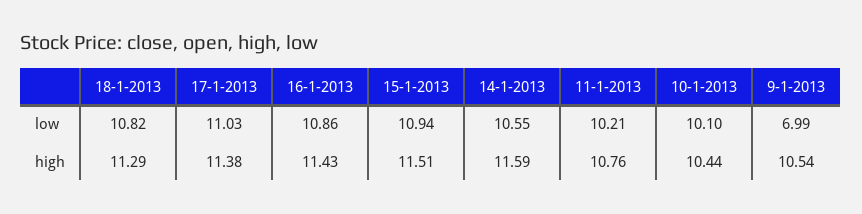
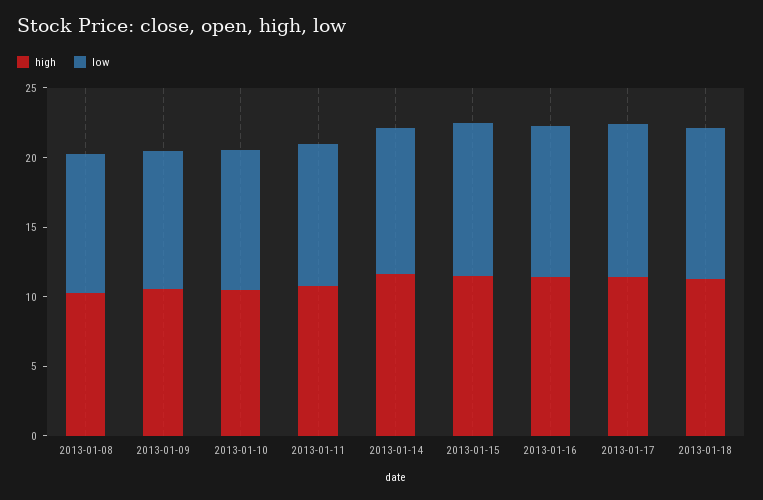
low, 9-1-2013: 6.99 -> 10
high, 2013-01-08: none -> 10
low, 2013-01-08: none -> 10

